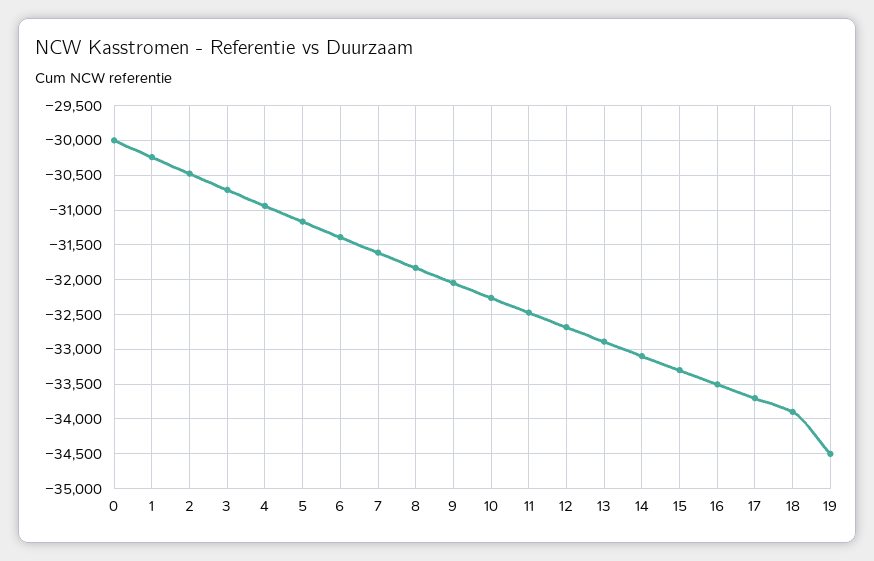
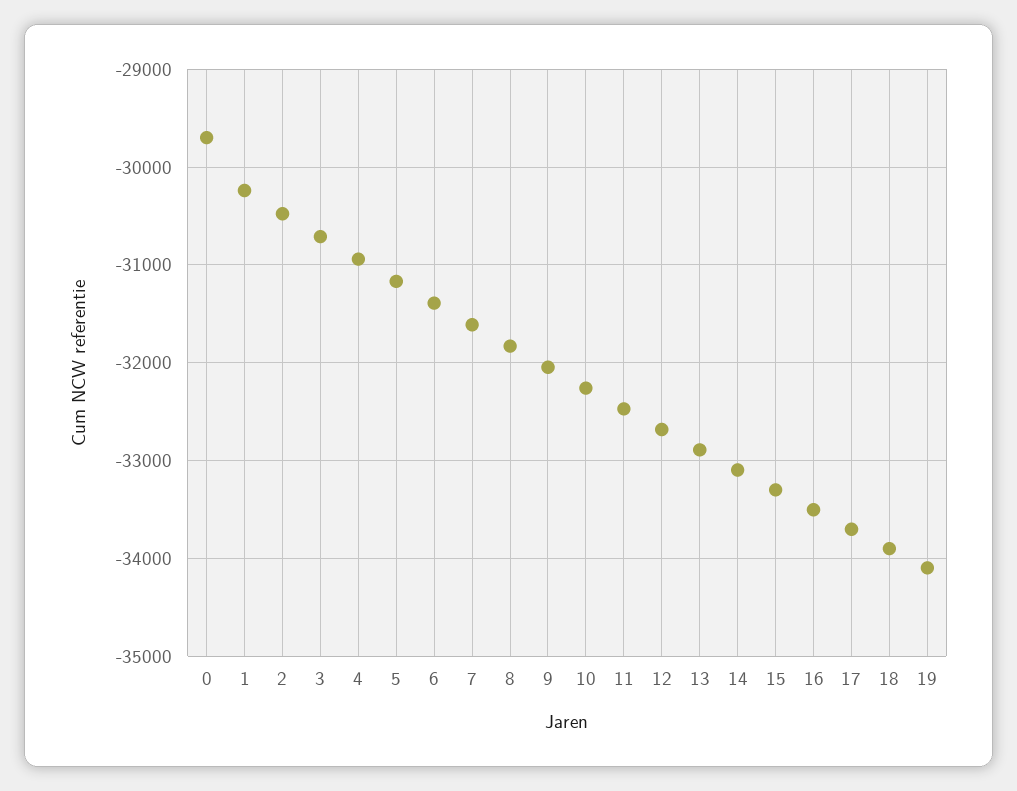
0: -30000 -> -29700
19: -34500 -> -34100

